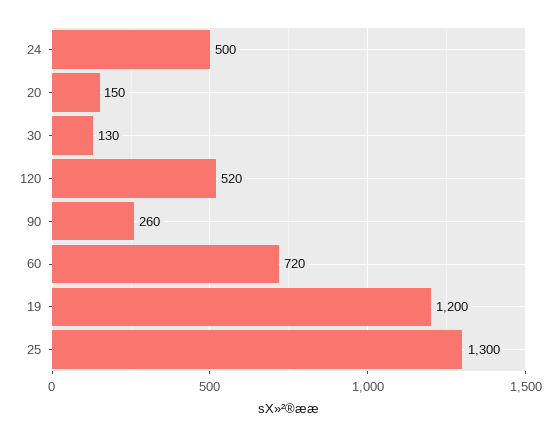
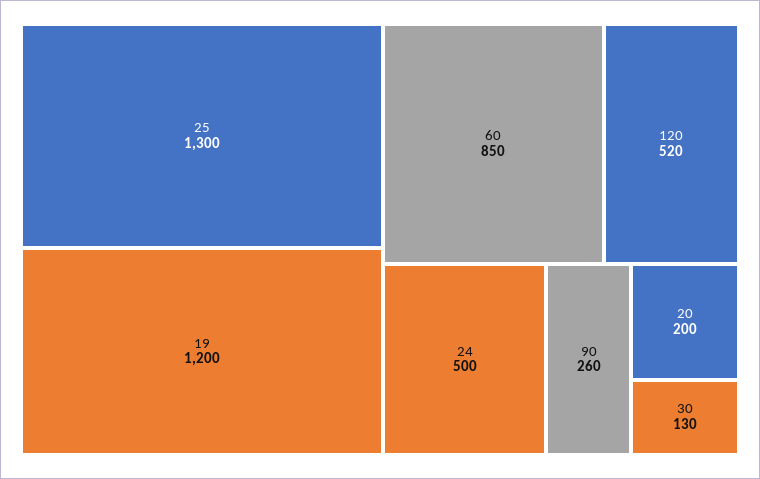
20: 150 -> 200
60: 720 -> 850

